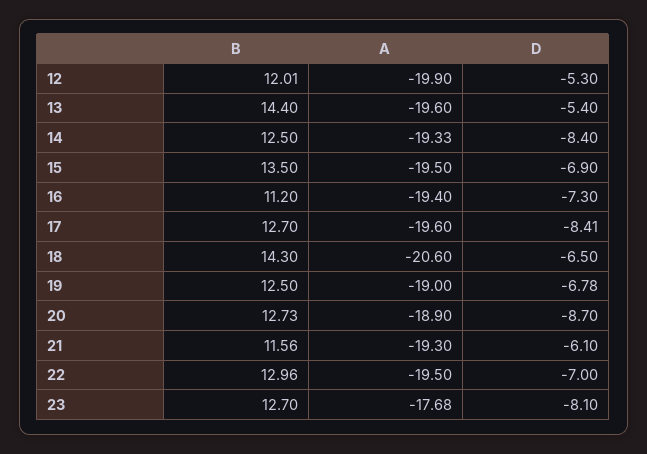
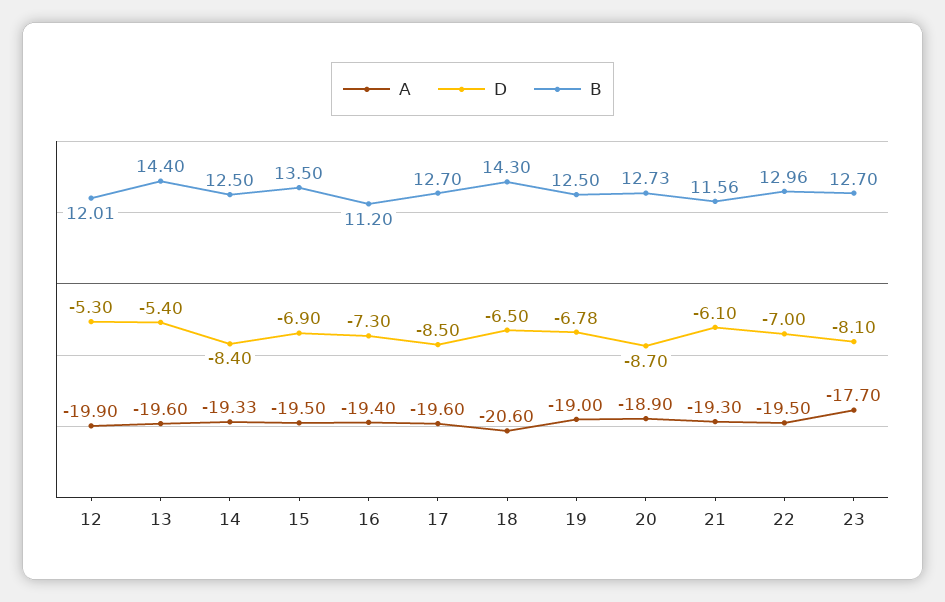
D, 17: -8.41 -> -8.5
A, 23: -17.68 -> -17.7

